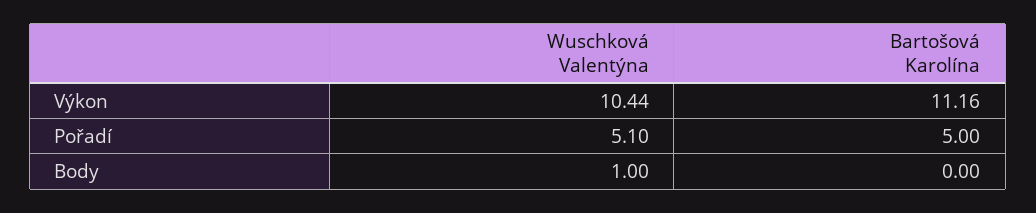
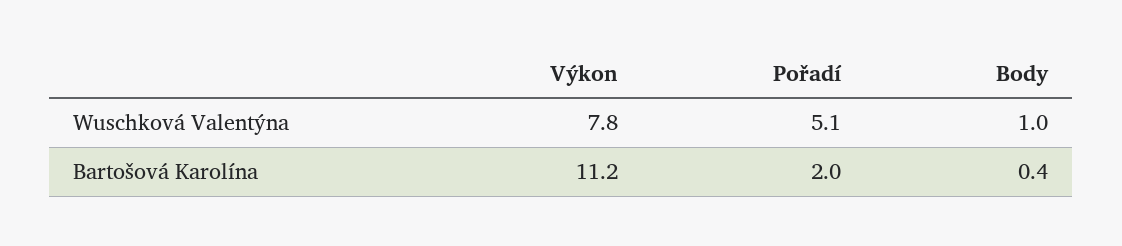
Wuschková Valentýna, Výkon: 10.44 -> 7.8
Bartošová Karolína, Pořadí: 5 -> 2
Bartošová Karolína, Body: 0 -> 0.4

